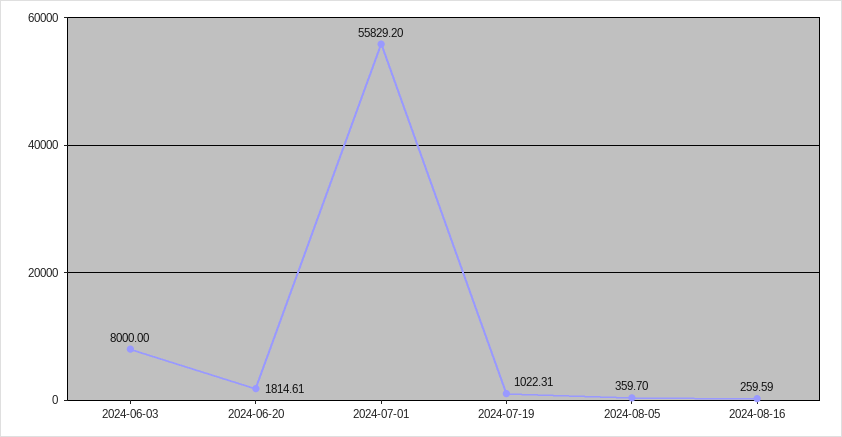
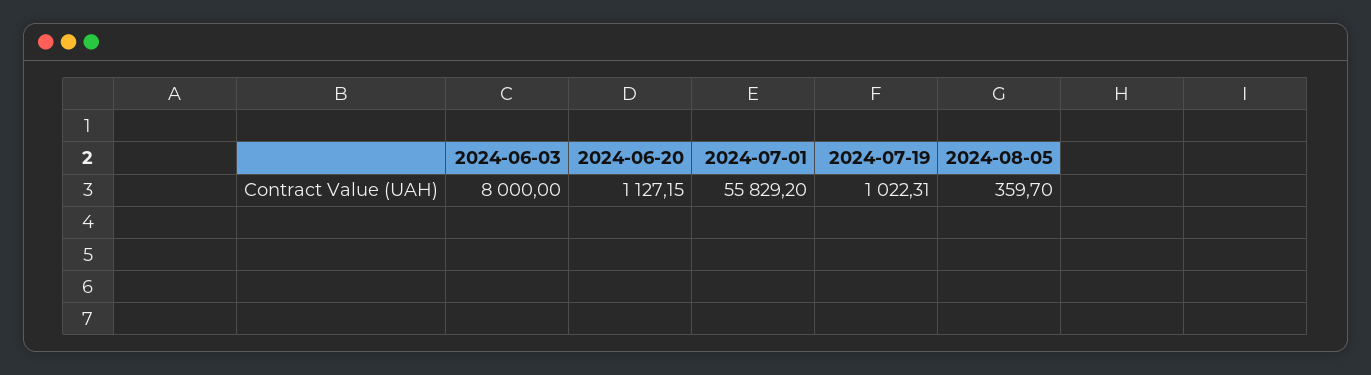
2024-06-20: 1814.61 -> 1127.15
2024-08-16: 259.59 -> none

